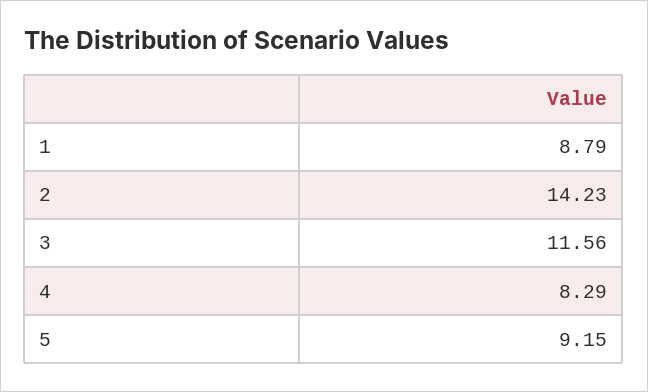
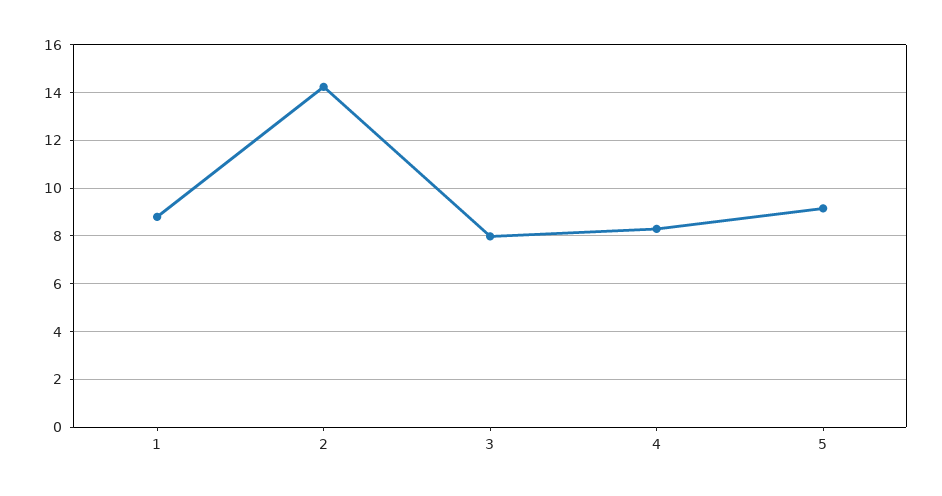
3: 11.56 -> 8

